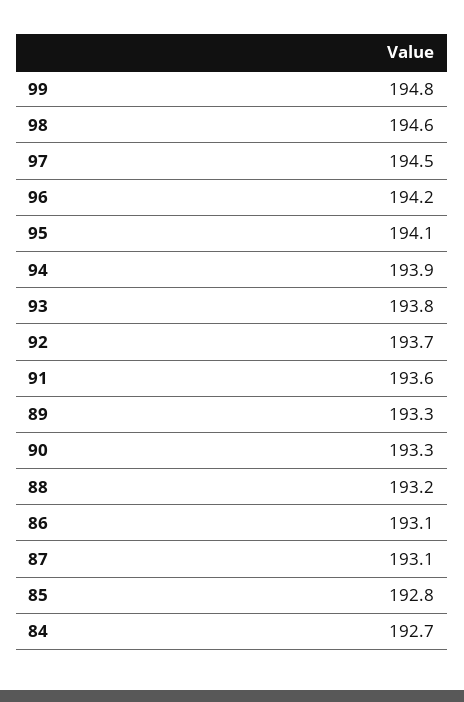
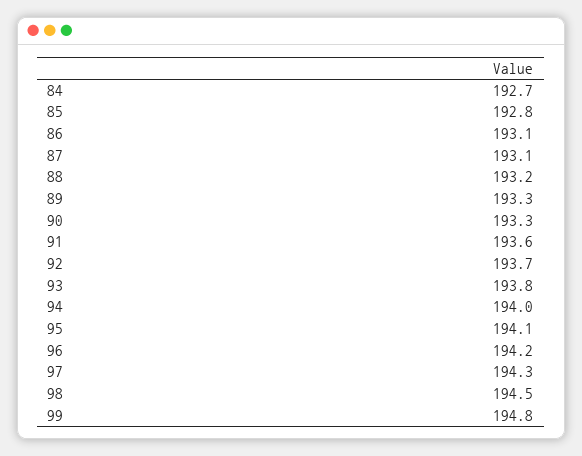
98: 194.6 -> 194.5
97: 194.5 -> 194.3
94: 193.9 -> 194

